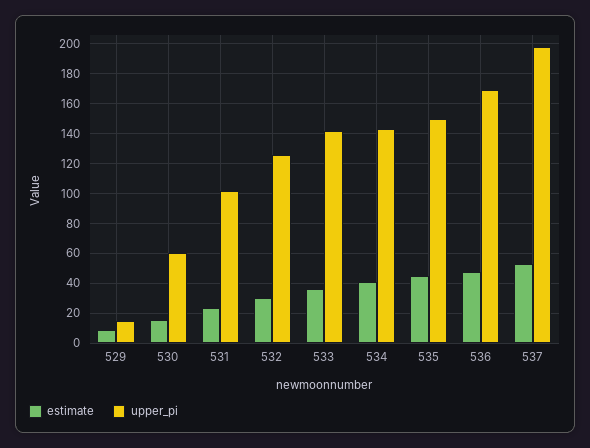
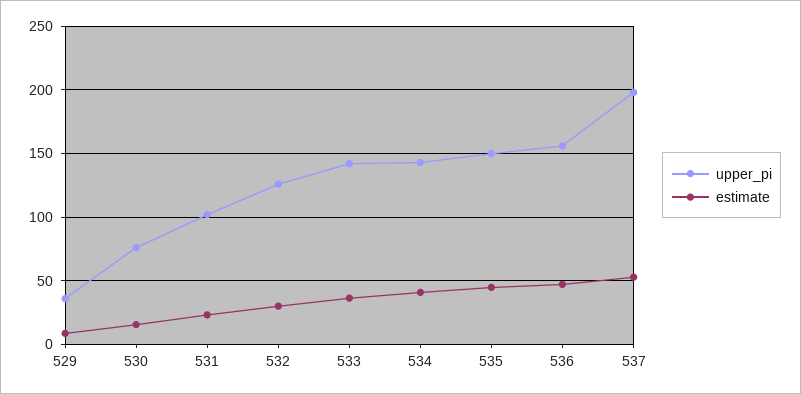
upper_pi, 529: 15 -> 35
upper_pi, 530: 60 -> 75
upper_pi, 536: 170 -> 155

